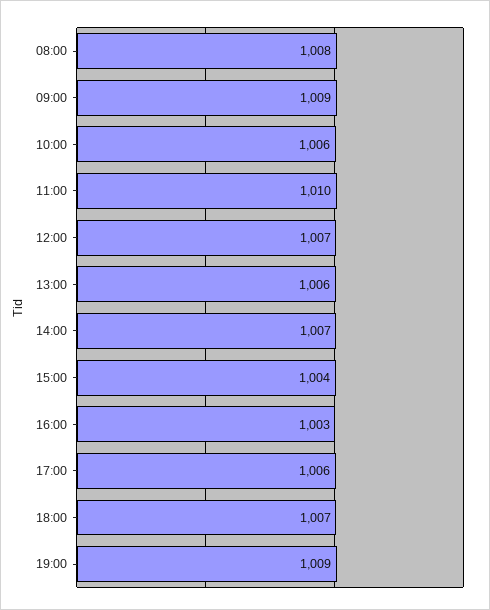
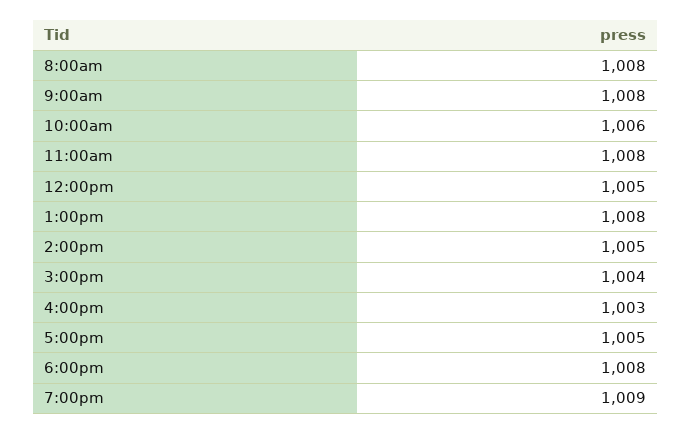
09:00: 1009 -> 1008
11:00: 1010 -> 1008
12:00: 1007 -> 1005
13:00: 1006 -> 1008
14:00: 1007 -> 1005
17:00: 1006 -> 1005
18:00: 1007 -> 1008

